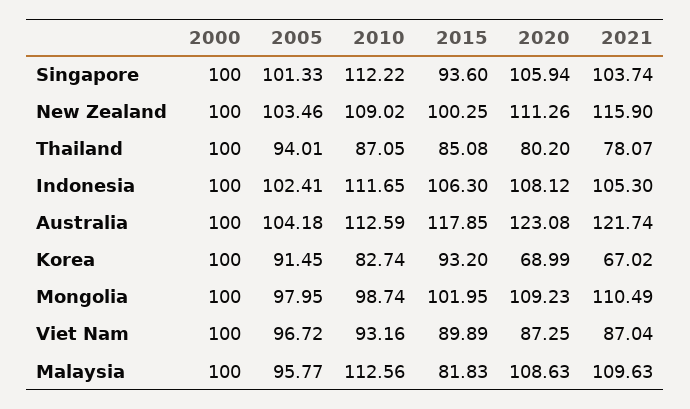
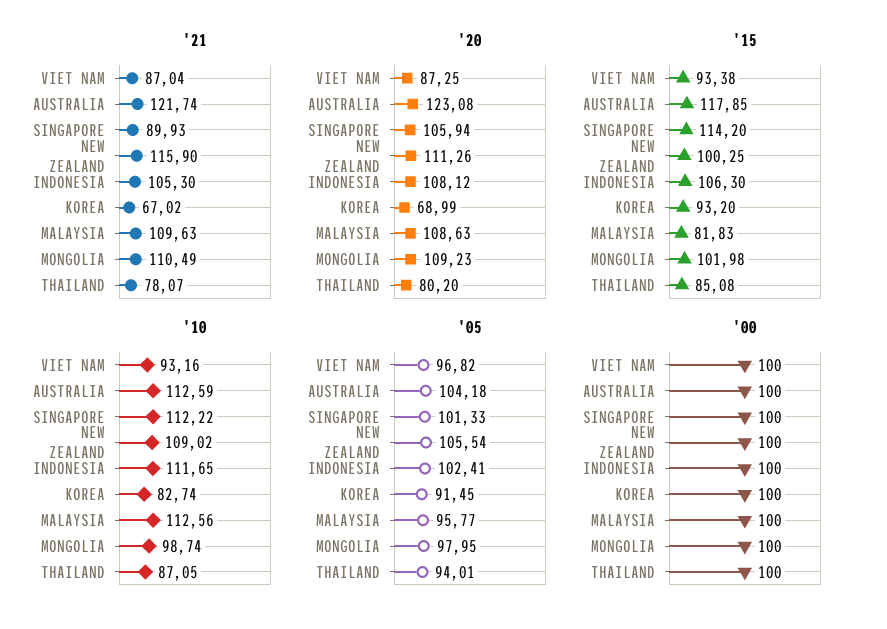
2015, Singapore: 93.6 -> 114.2
2021, Singapore: 103.74 -> 89.93
2005, New Zealand: 103.46 -> 105.54
2015, Mongolia: 101.95 -> 101.98
2005, Viet Nam: 96.72 -> 96.82
2015, Viet Nam: 89.89 -> 93.38

